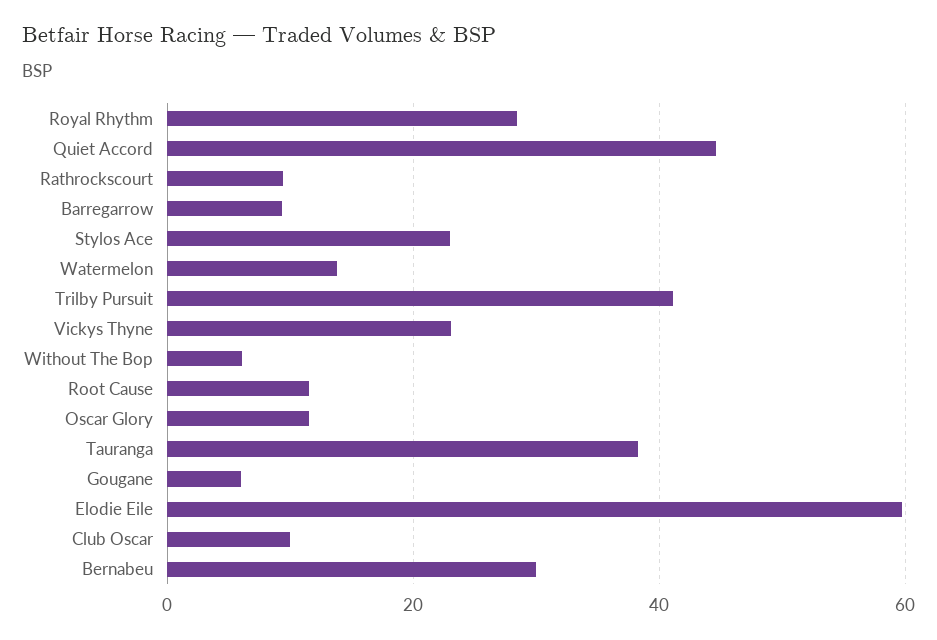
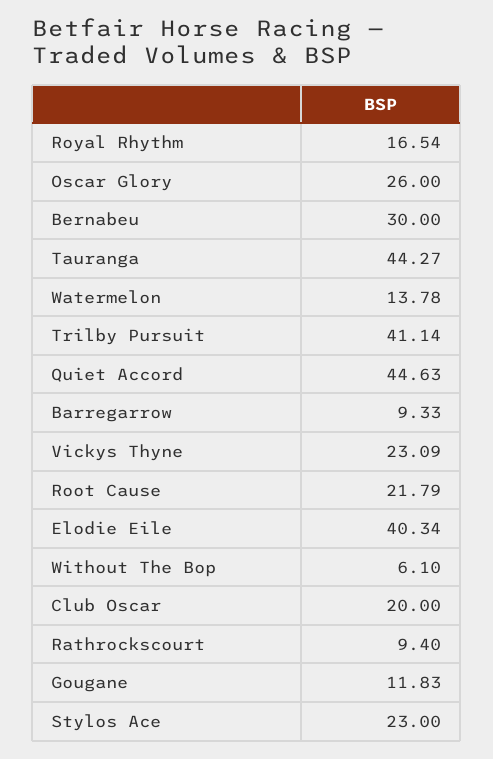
Royal Rhythm: 28 -> 16.54
Root Cause: 12 -> 21.79
Oscar Glory: 12 -> 26
Tauranga: 38 -> 44.27
Gougane: 6 -> 11.83
Elodie Eile: 60 -> 40.34
Club Oscar: 10 -> 20

